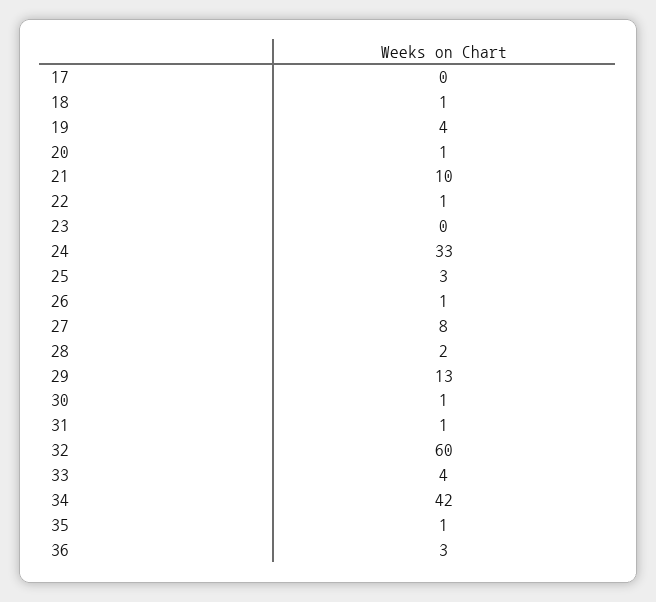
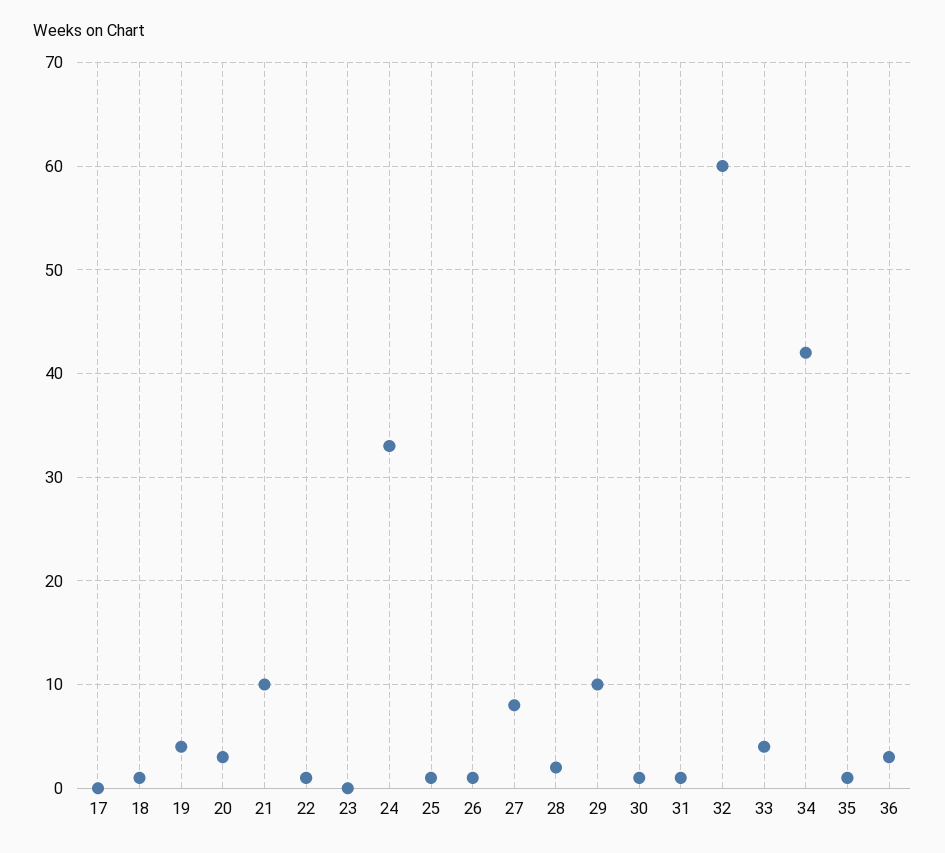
20: 1 -> 3
25: 3 -> 1
29: 13 -> 10

